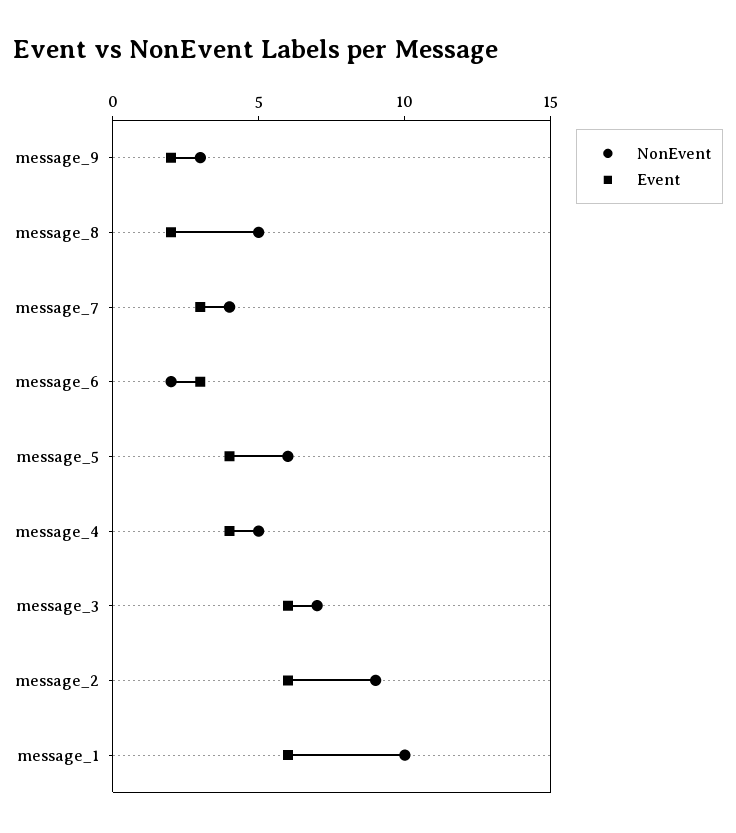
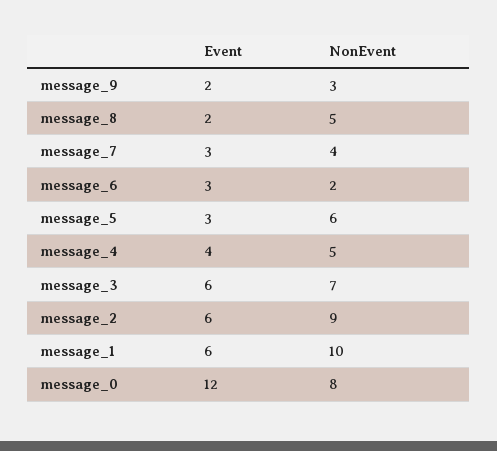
Event, message_5: 4 -> 3
Event, message_0: none -> 12
NonEvent, message_0: none -> 8

